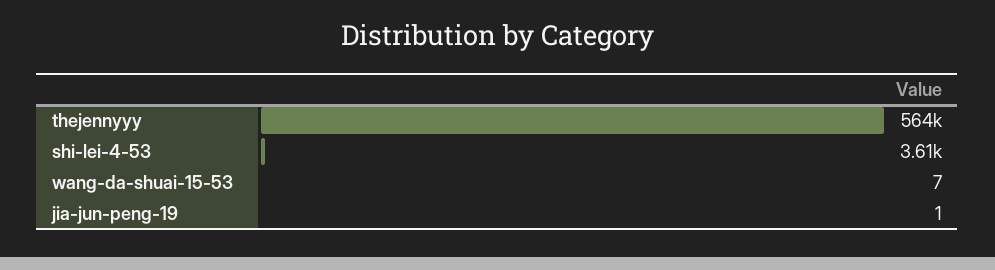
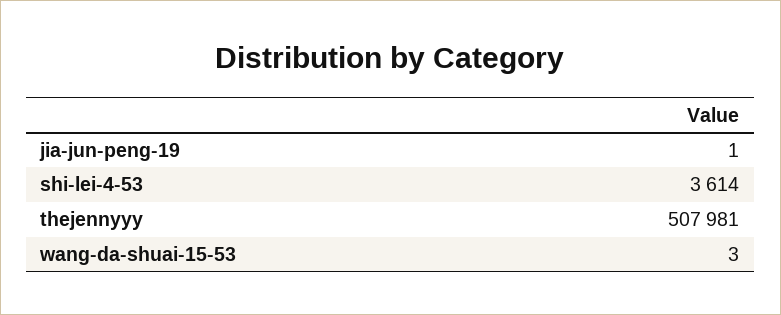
thejennyyy: 564000 -> 507981
wang-da-shuai-15-53: 7 -> 3

